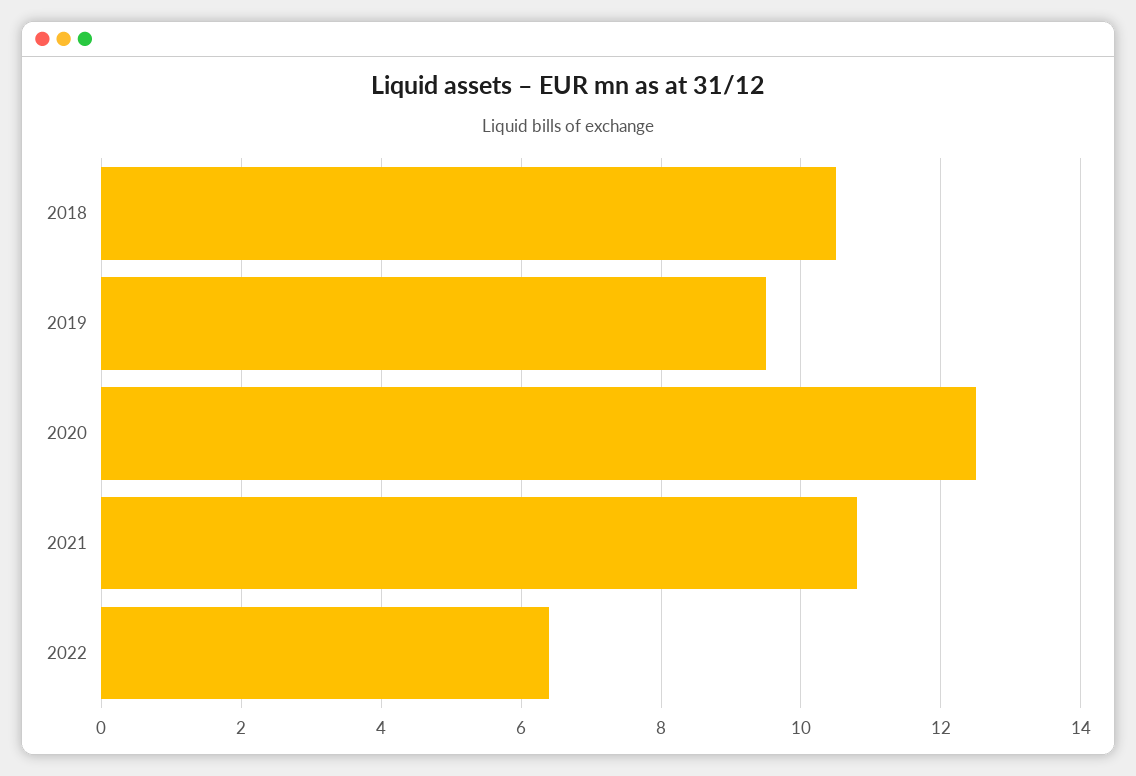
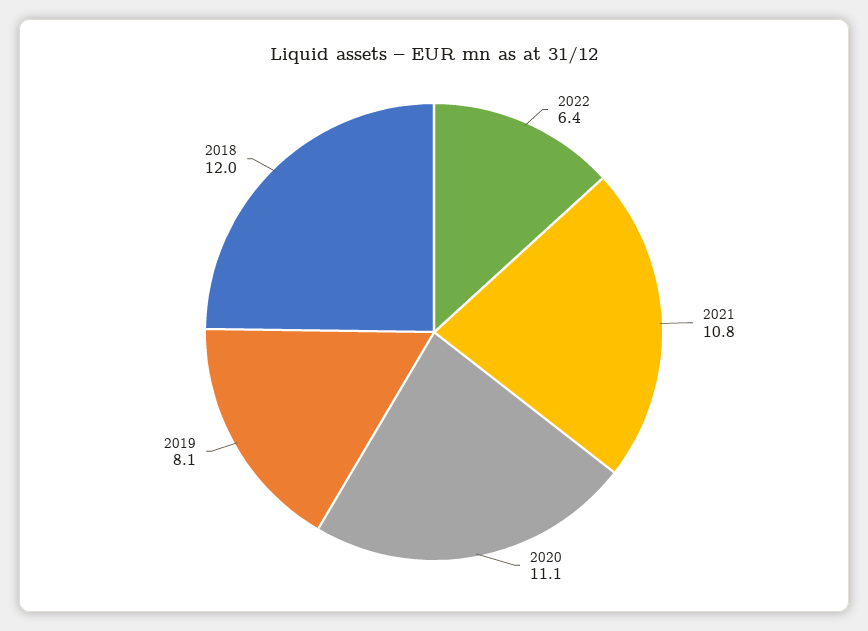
2018: 10.5 -> 12
2019: 9.5 -> 8.1
2020: 12.5 -> 11.1

